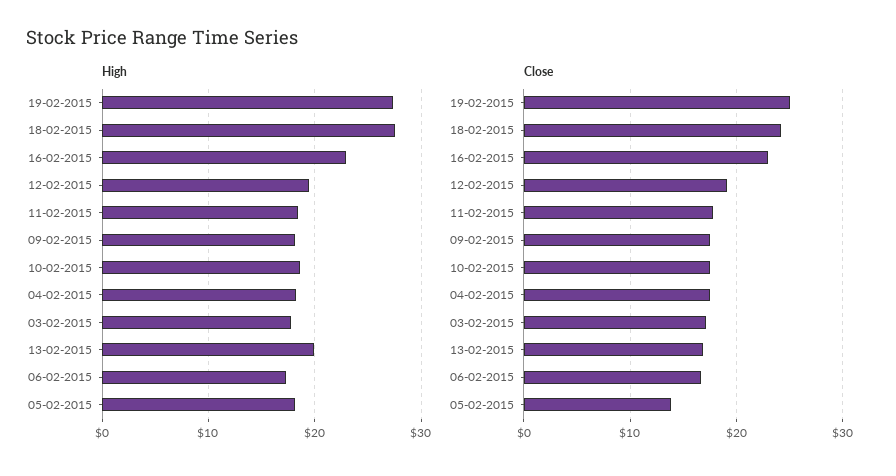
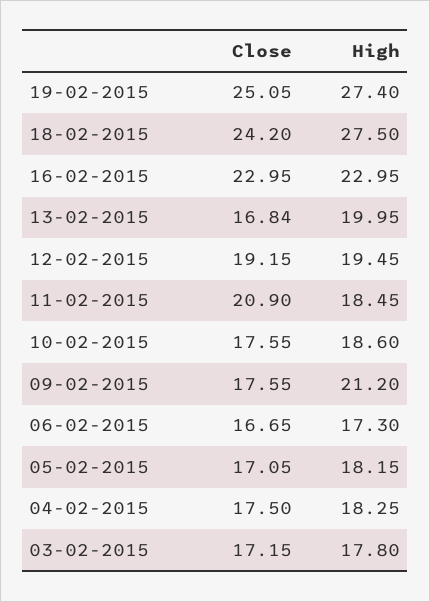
High, 09-02-2015: 18 -> 21.2
Close, 11-02-2015: 18 -> 20.9
Close, 05-02-2015: 14 -> 17.05

